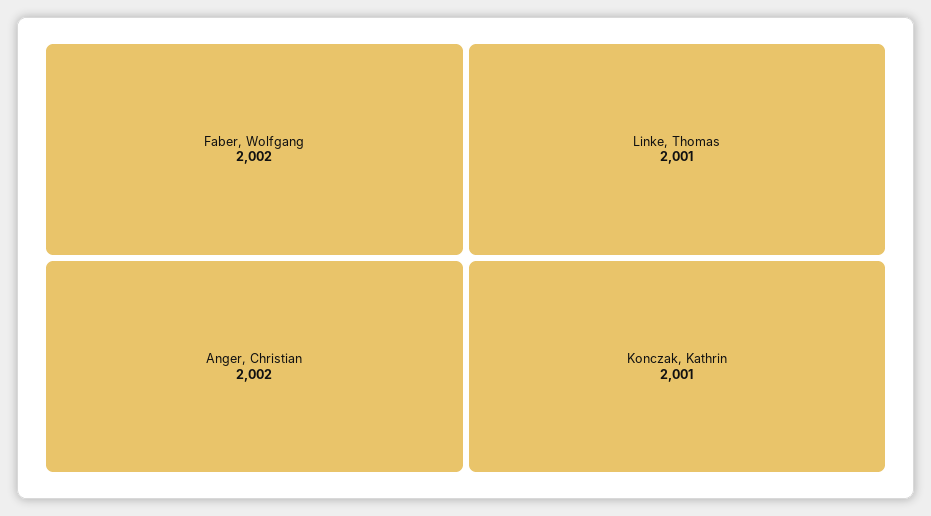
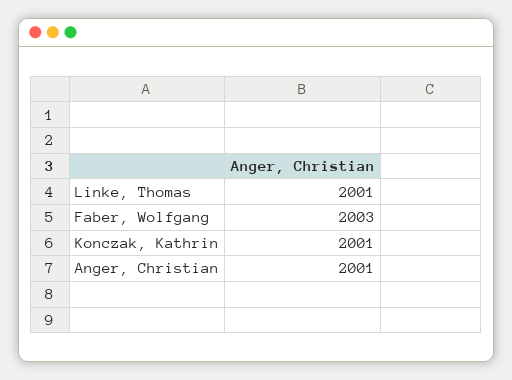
Faber, Wolfgang: 2002 -> 2003
Anger, Christian: 2002 -> 2001

